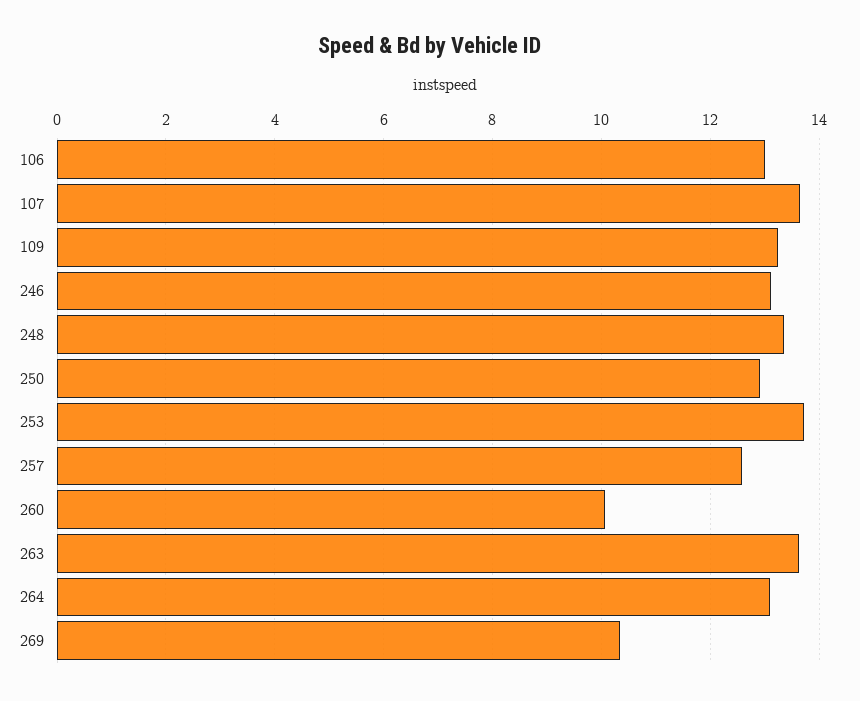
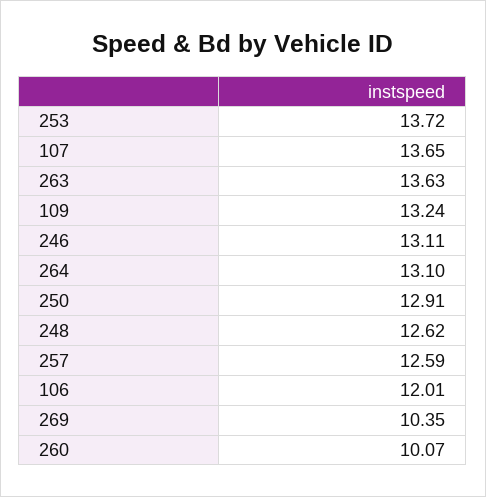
106: 13 -> 12.01
248: 13.4 -> 12.62

